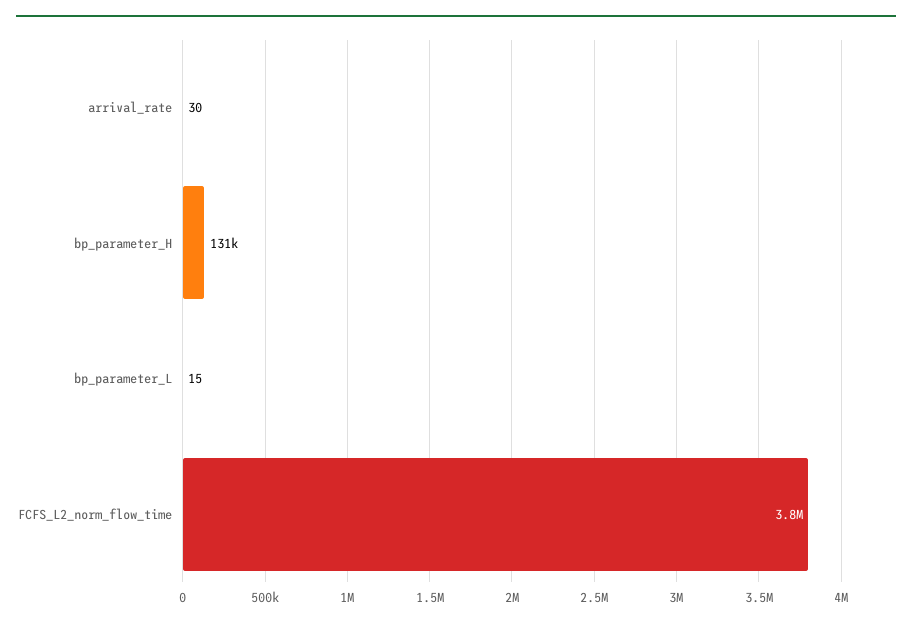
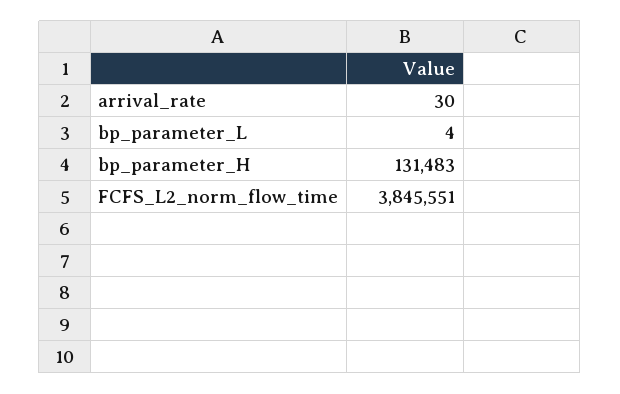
bp_parameter_L: 15 -> 4

